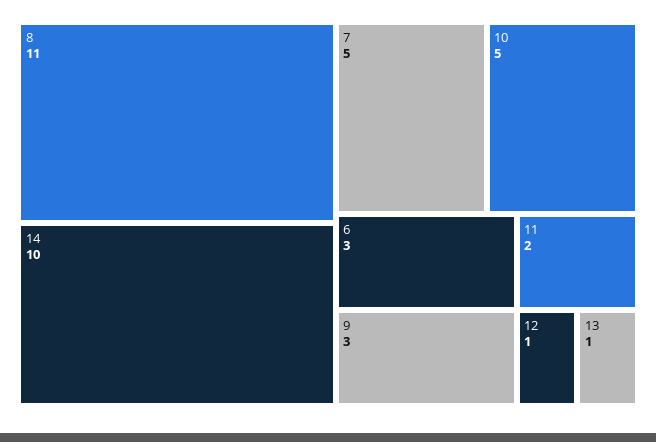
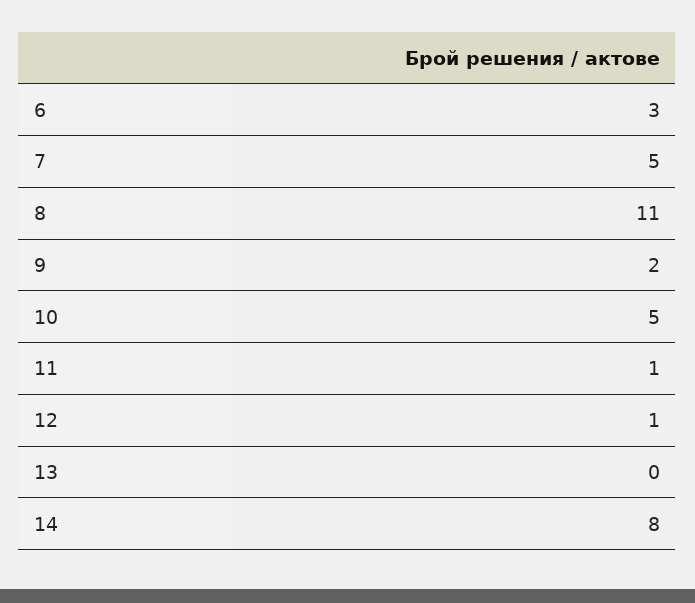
14: 10 -> 8
9: 3 -> 2
11: 2 -> 1
13: 1 -> 0

